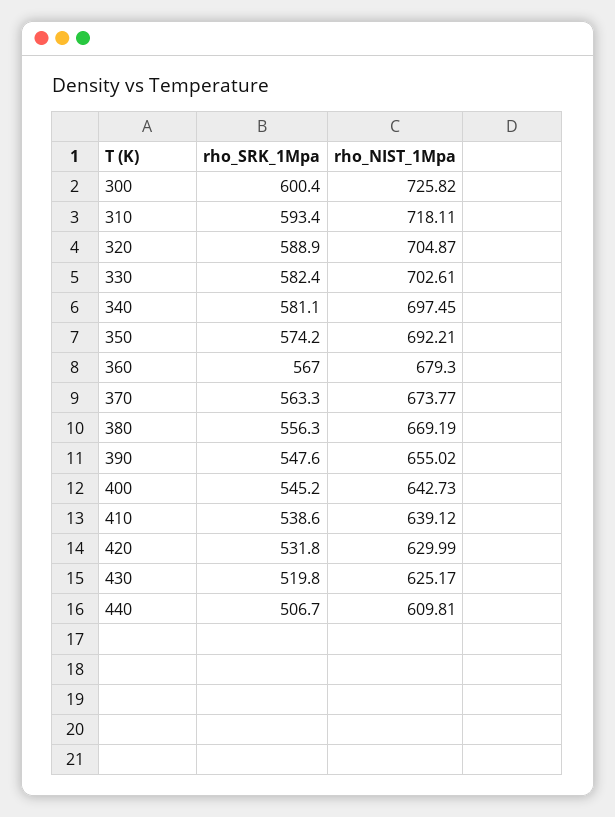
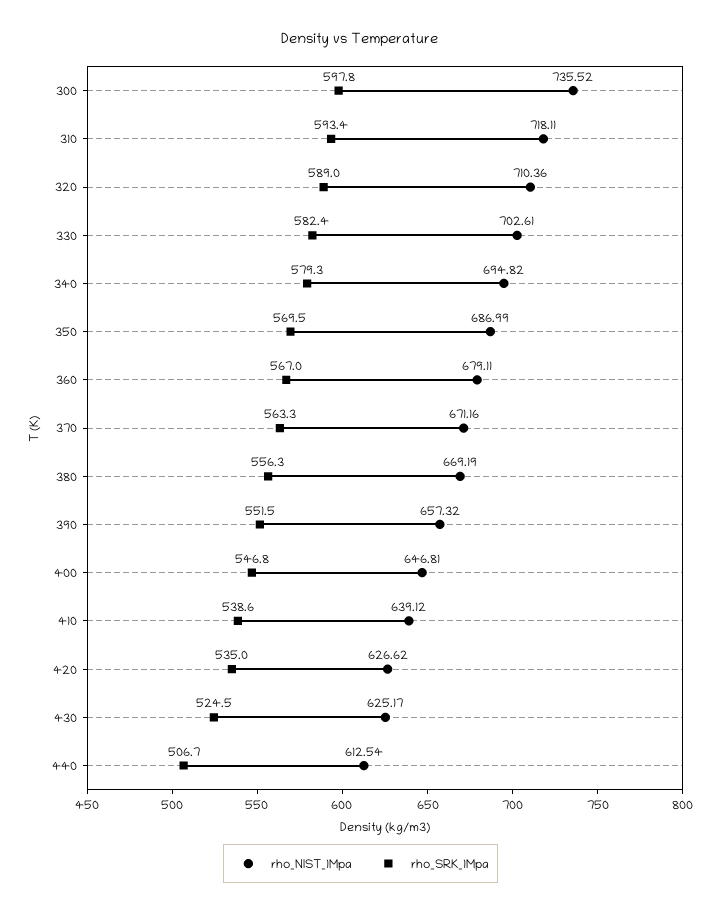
rho_SRK_1Mpa, 300: 600.4 -> 597.8
rho_NIST_1Mpa, 300: 725.82 -> 735.52
rho_SRK_1Mpa, 320: 588.9 -> 589
rho_NIST_1Mpa, 320: 704.87 -> 710.36
rho_SRK_1Mpa, 340: 581.1 -> 579.3
rho_NIST_1Mpa, 340: 697.45 -> 694.82
rho_SRK_1Mpa, 350: 574.2 -> 569.5
rho_NIST_1Mpa, 350: 692.21 -> 686.99
rho_NIST_1Mpa, 360: 679.3 -> 679.11
rho_NIST_1Mpa, 370: 673.77 -> 671.16
rho_SRK_1Mpa, 390: 547.6 -> 551.5
rho_NIST_1Mpa, 390: 655.02 -> 657.32
rho_SRK_1Mpa, 400: 545.2 -> 546.8
rho_NIST_1Mpa, 400: 642.73 -> 646.81
rho_SRK_1Mpa, 420: 531.8 -> 535
rho_NIST_1Mpa, 420: 629.99 -> 626.62
rho_SRK_1Mpa, 430: 519.8 -> 524.5
rho_NIST_1Mpa, 440: 609.81 -> 612.54

